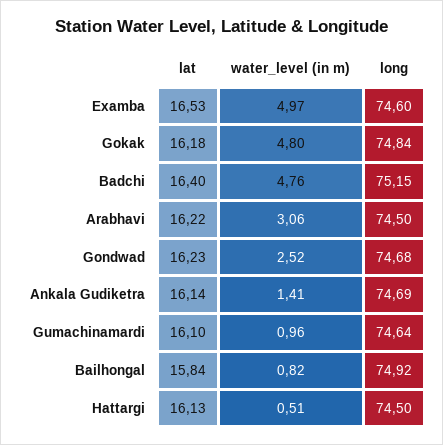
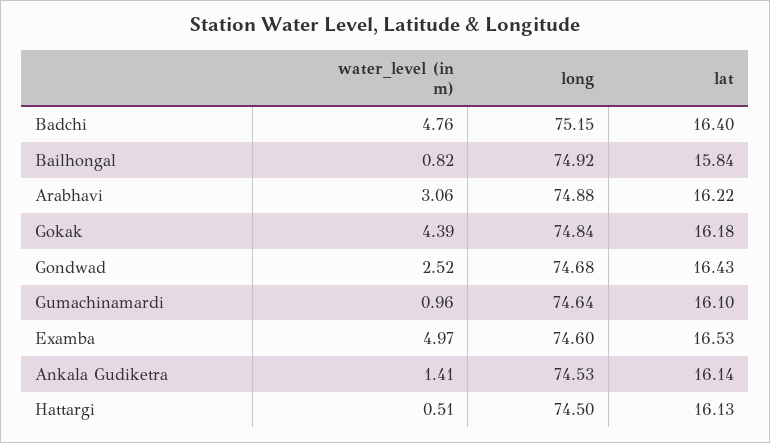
water_level (in m), Gokak: 4.8 -> 4.39
long, Arabhavi: 74.5 -> 74.88
lat, Gondwad: 16.23 -> 16.43
long, Ankala Gudiketra: 74.69 -> 74.53

